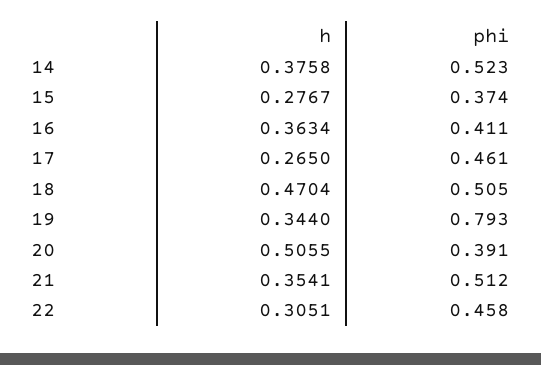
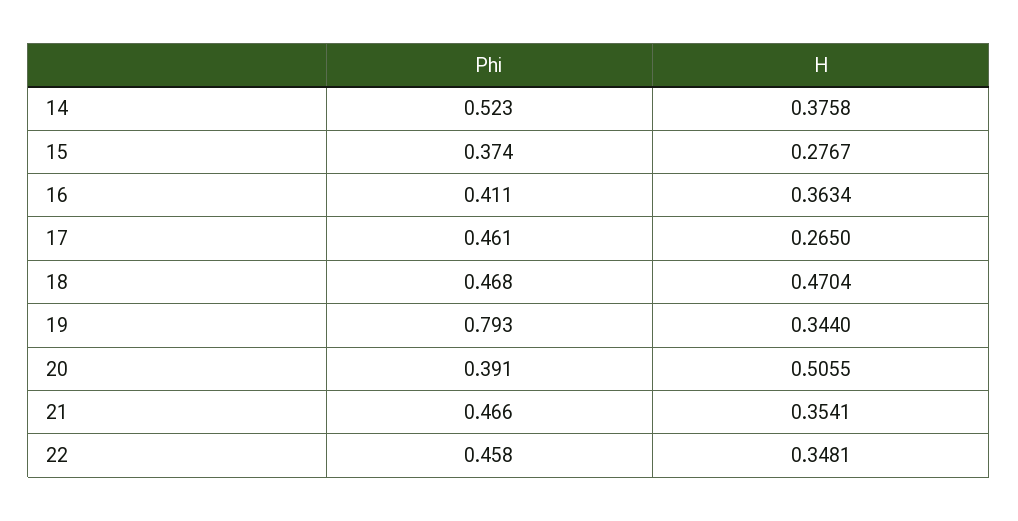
phi, 18: 0.505 -> 0.468
phi, 21: 0.512 -> 0.466
h, 22: 0.3051 -> 0.3481

